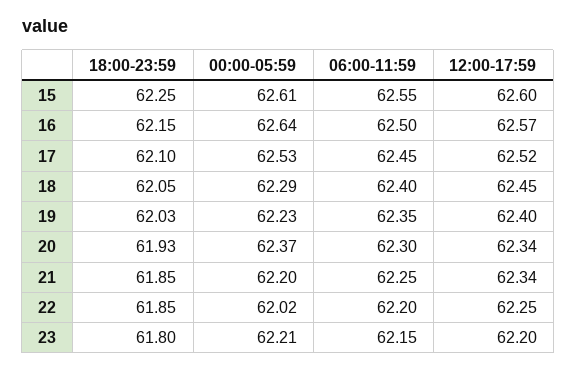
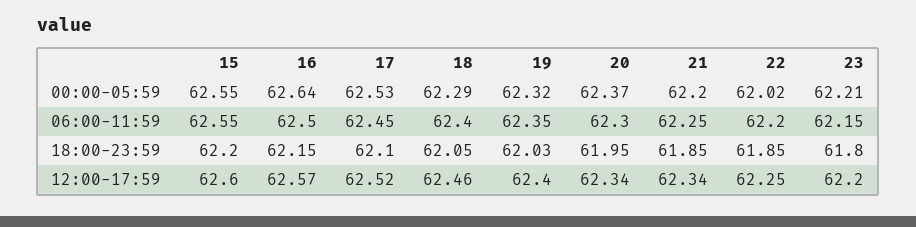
18:00-23:59, 15: 62.25 -> 62.2
00:00-05:59, 15: 62.61 -> 62.55
12:00-17:59, 18: 62.45 -> 62.46
00:00-05:59, 19: 62.23 -> 62.32
18:00-23:59, 20: 61.93 -> 61.95

